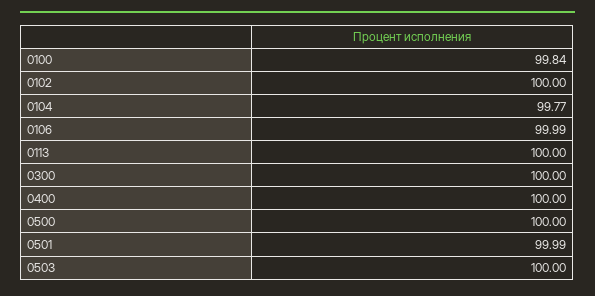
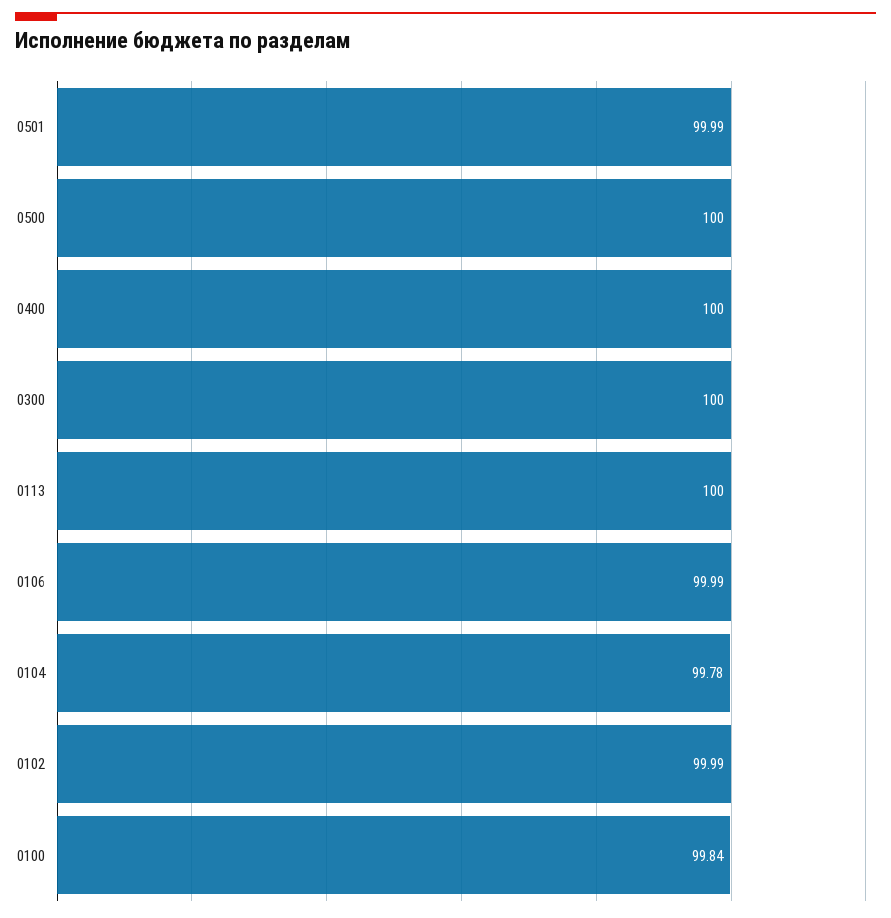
0102: 100 -> 99.99
0104: 99.77 -> 99.78
0503: 100 -> none

